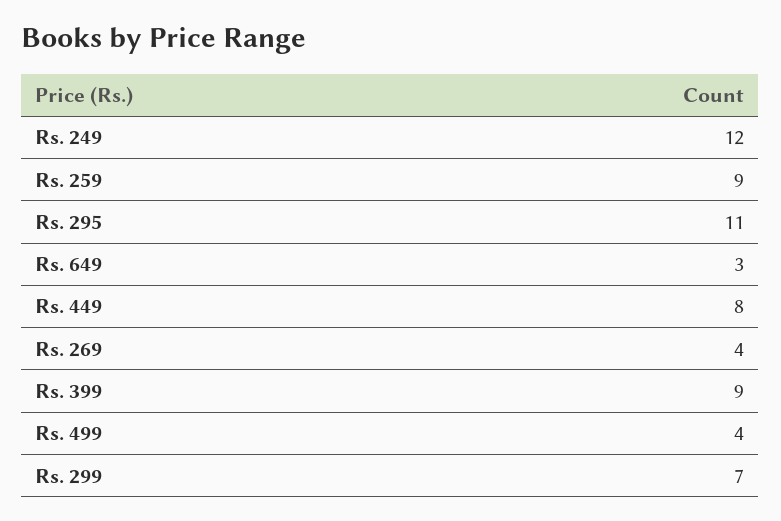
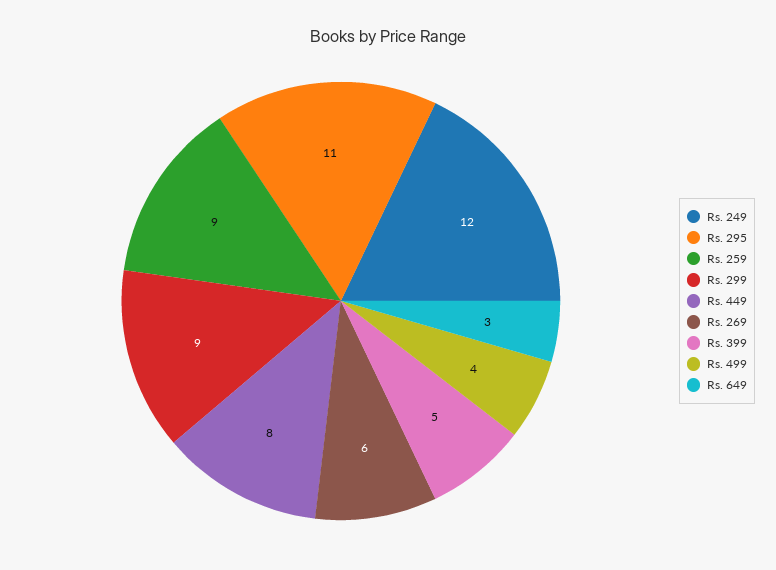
Rs. 269: 4 -> 6
Rs. 399: 9 -> 5
Rs. 299: 7 -> 9

